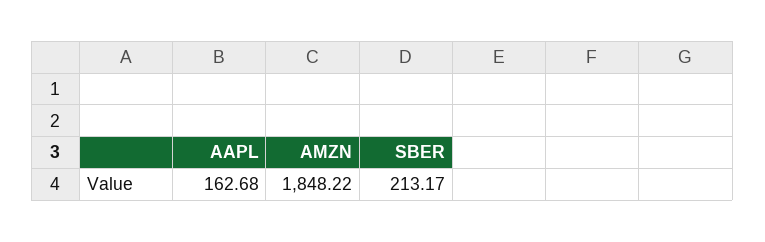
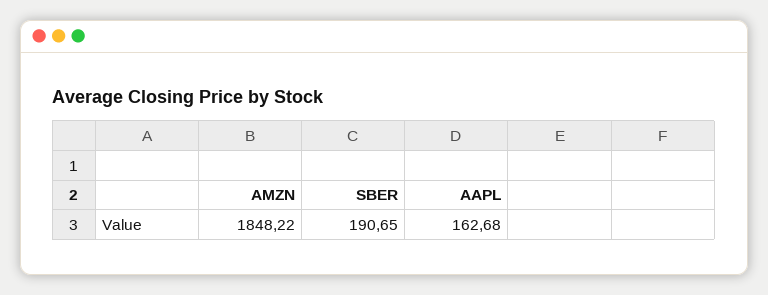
SBER: 213.17 -> 190.65

